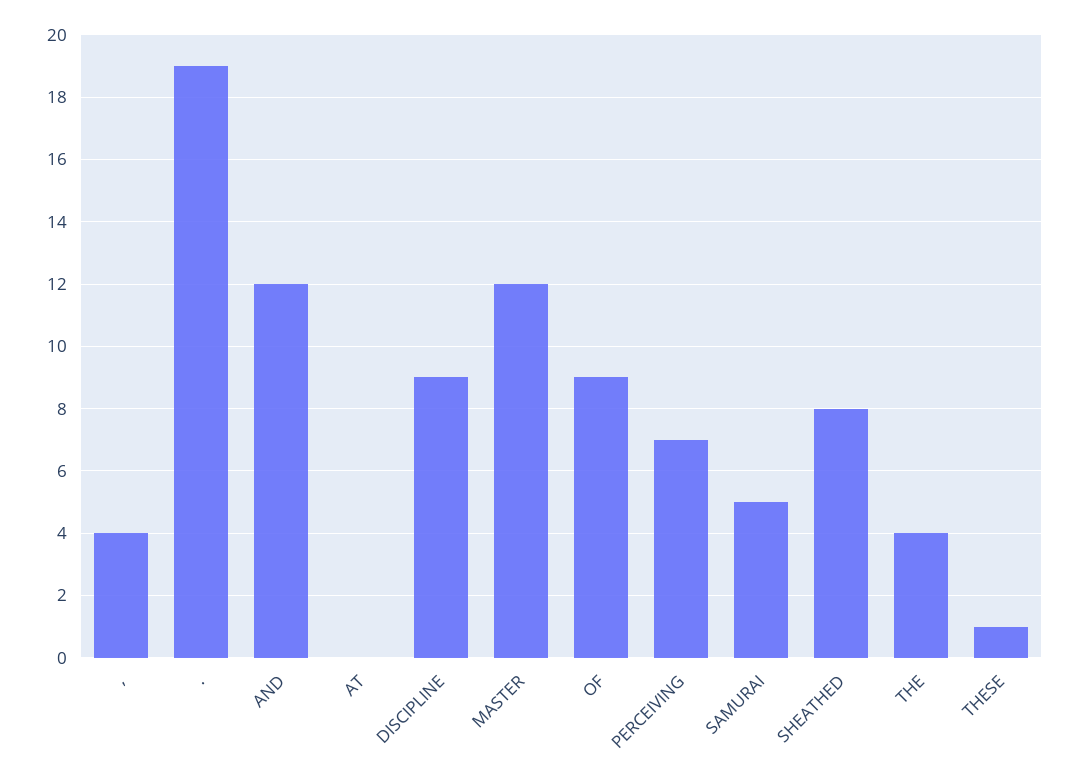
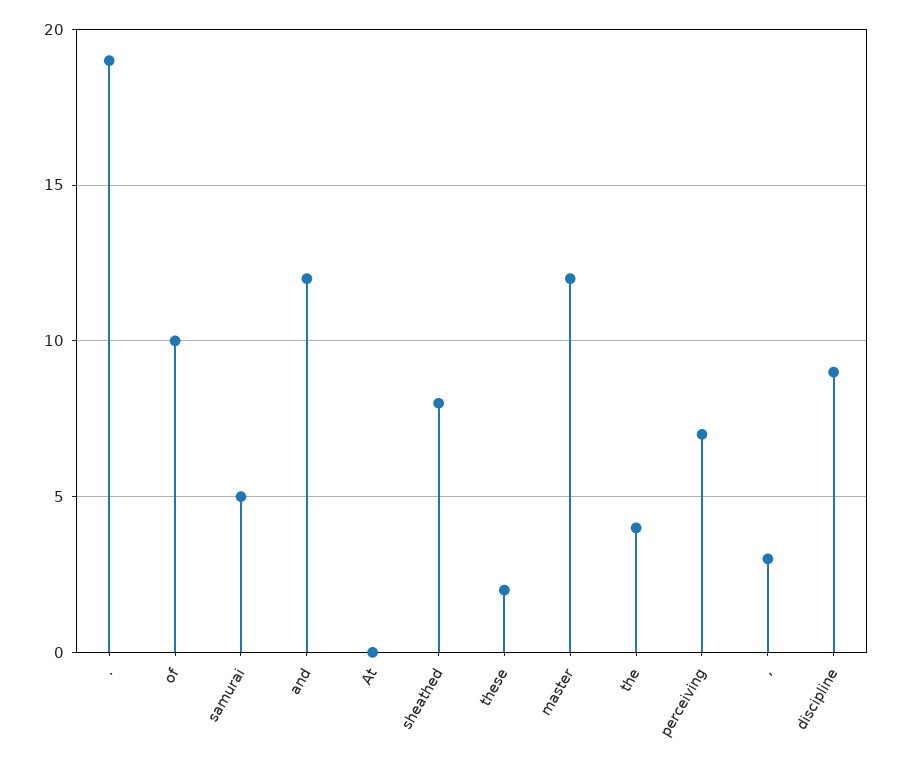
,: 4 -> 3
OF: 9 -> 10
THESE: 1 -> 2

